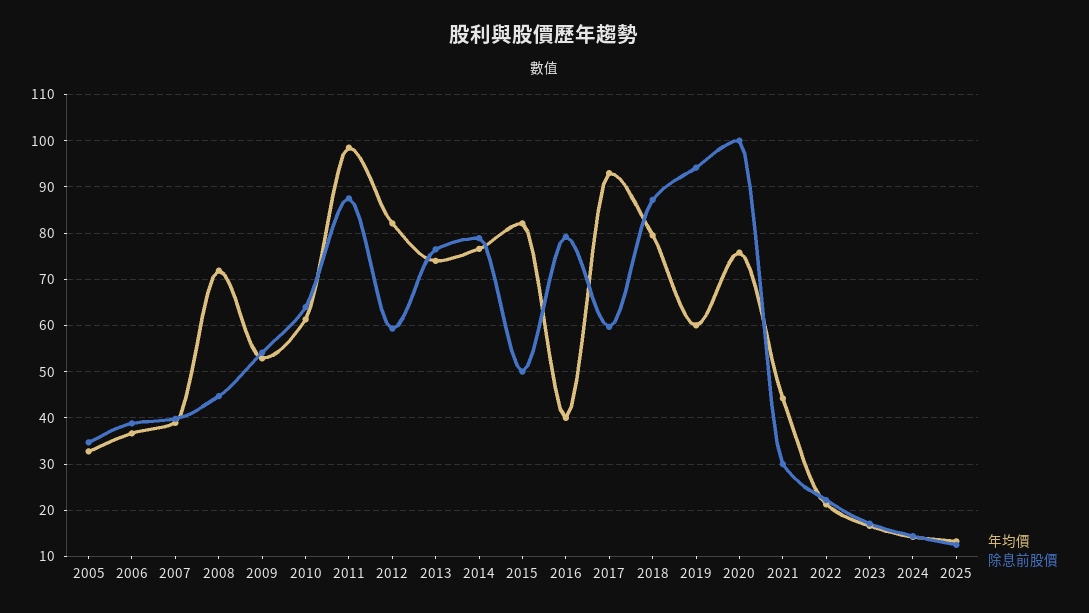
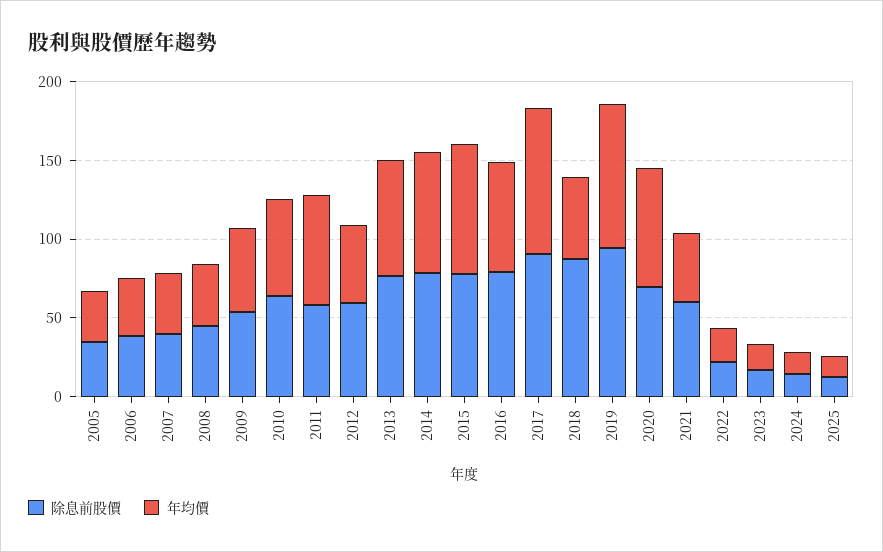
年均價, 2008: 72 -> 40
年均價, 2011: 98 -> 70
除息前股價, 2011: 88 -> 60
年均價, 2012: 82 -> 50
除息前股價, 2015: 50 -> 80
年均價, 2016: 40 -> 70
除息前股價, 2017: 60 -> 90
年均價, 2018: 80 -> 50
年均價, 2019: 60 -> 90
除息前股價, 2020: 100 -> 70
除息前股價, 2021: 30 -> 60

